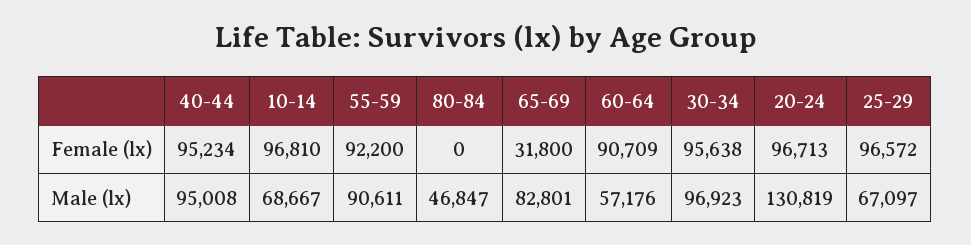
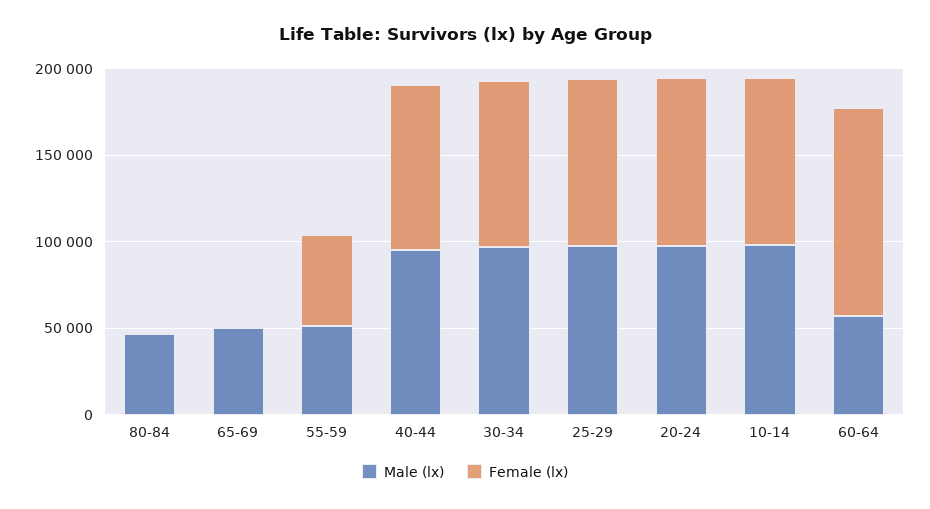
Female (lx), 55-59: 92200 -> 50000
Female (lx), 65-69: 31800 -> 0
Female (lx), 60-64: 90709 -> 120000
Male (lx), 10-14: 68667 -> 100000
Male (lx), 55-59: 90611 -> 50000
Male (lx), 65-69: 82801 -> 50000
Male (lx), 20-24: 130819 -> 100000
Male (lx), 25-29: 67097 -> 100000

